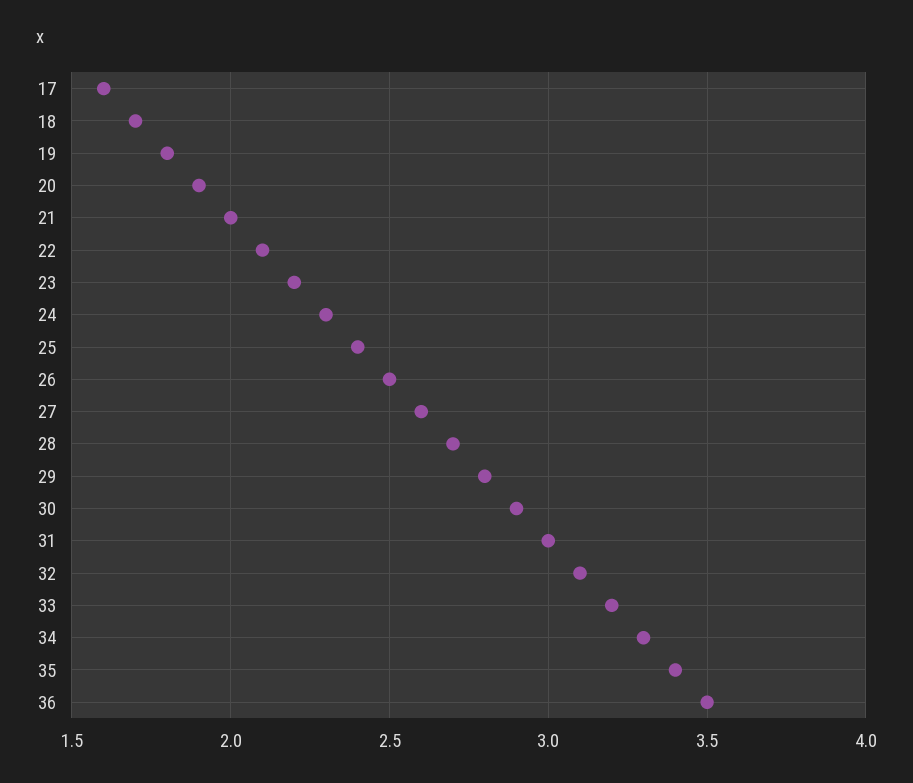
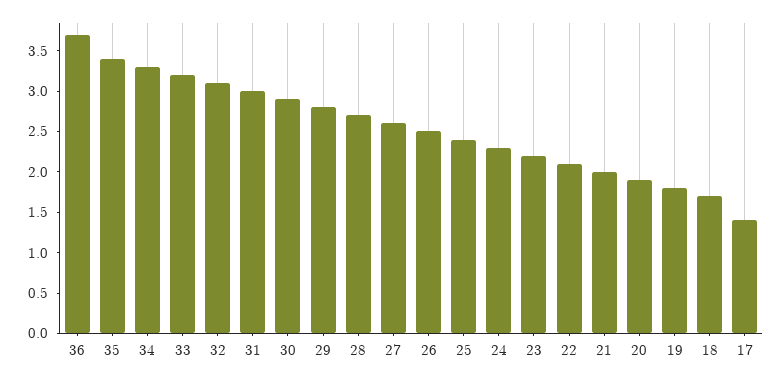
17: 1.6 -> 1.4
36: 3.5 -> 3.7

